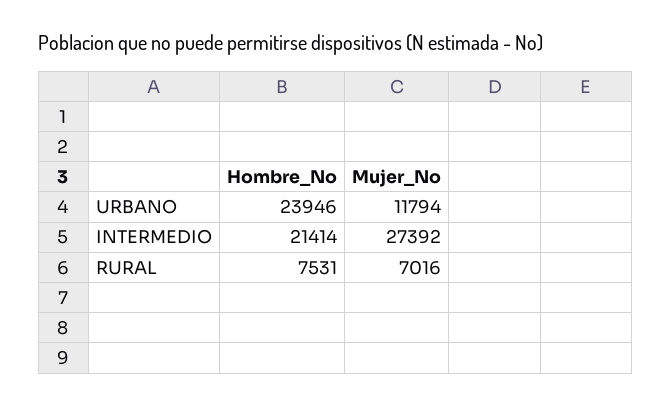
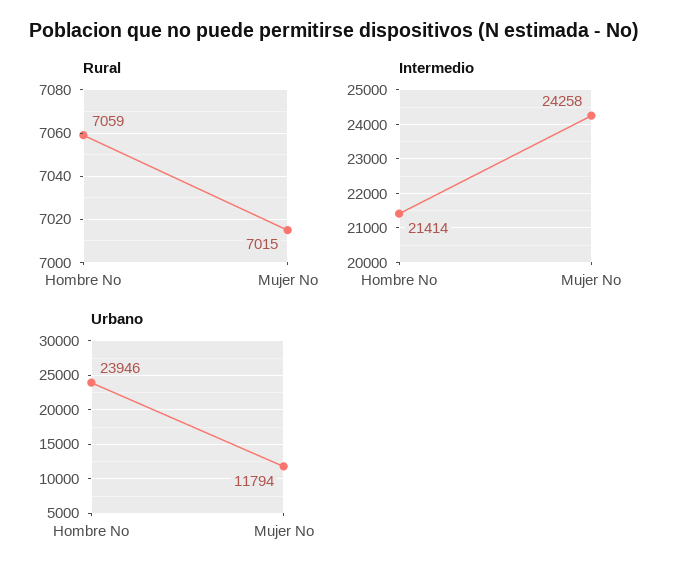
INTERMEDIO, Mujer_No: 27392 -> 24258
RURAL, Hombre_No: 7531 -> 7059
RURAL, Mujer_No: 7016 -> 7015

